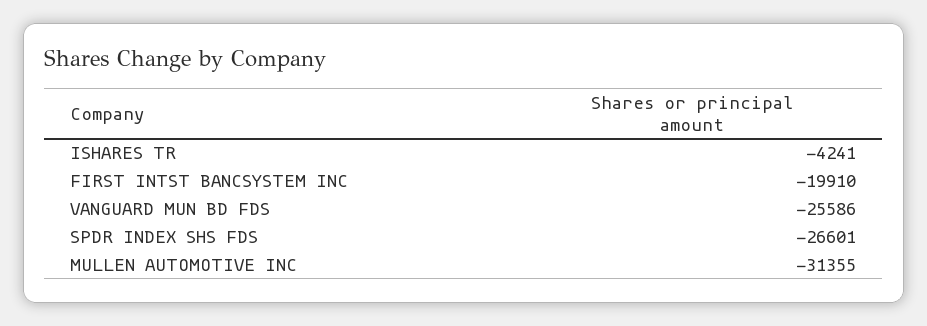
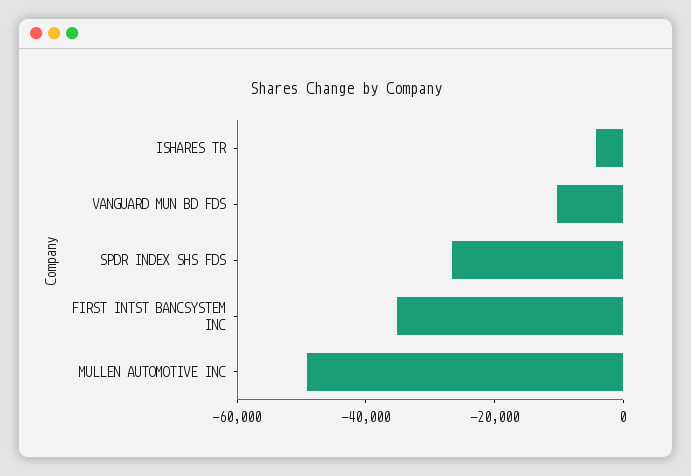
FIRST INTST BANCSYSTEM INC: -19910 -> -35000
VANGUARD MUN BD FDS: -25586 -> -10000
MULLEN AUTOMOTIVE INC: -31355 -> -50000

